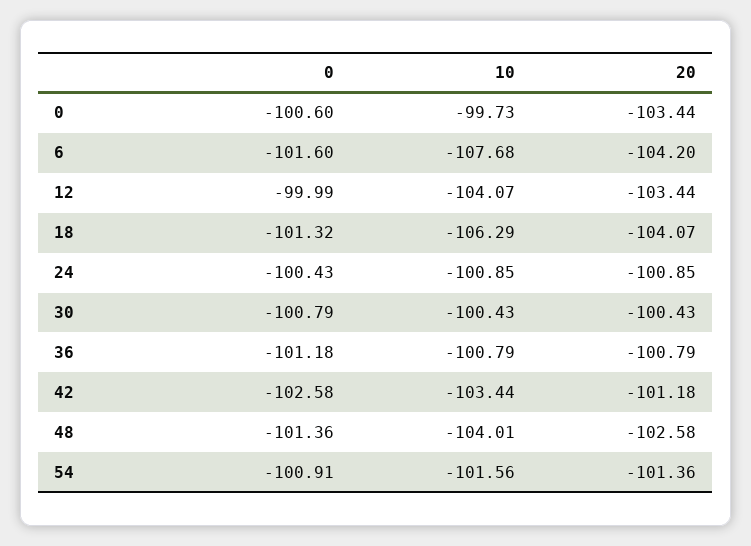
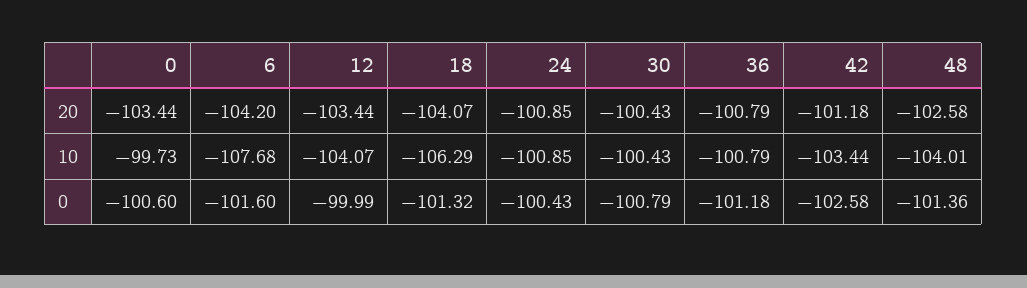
0, 54: -100.91 -> none
10, 54: -101.56 -> none
20, 54: -101.36 -> none

